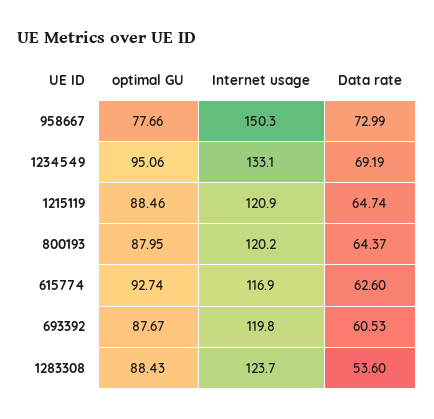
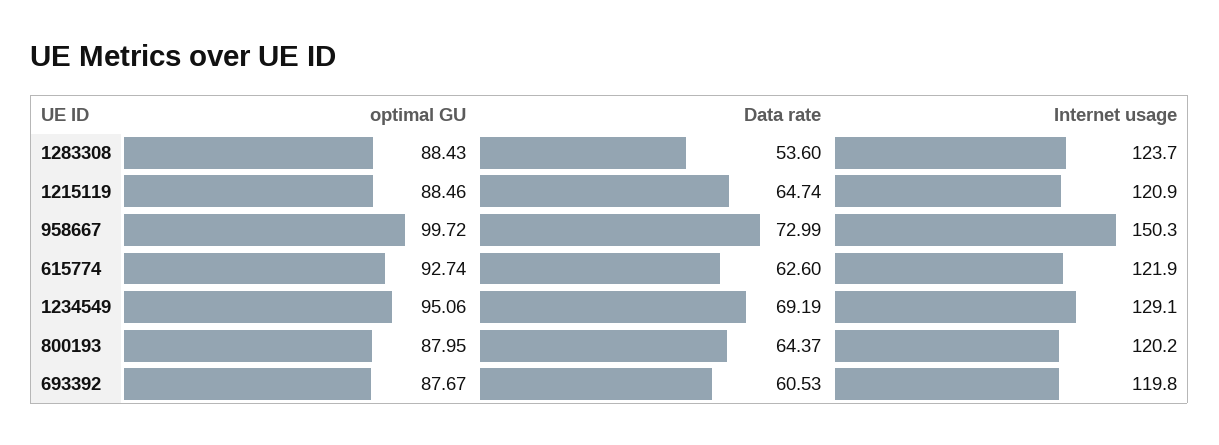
optimal GU, 958667: 77.66 -> 99.72
Internet usage, 1234549: 133.1 -> 129.1
Internet usage, 615774: 116.9 -> 121.9

